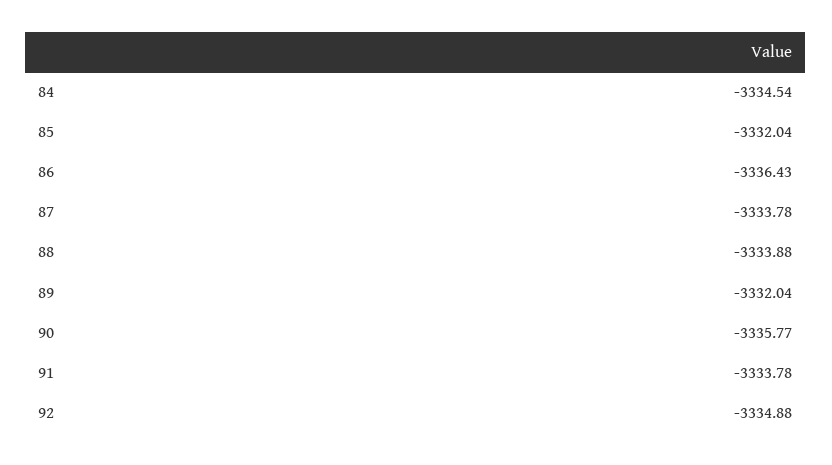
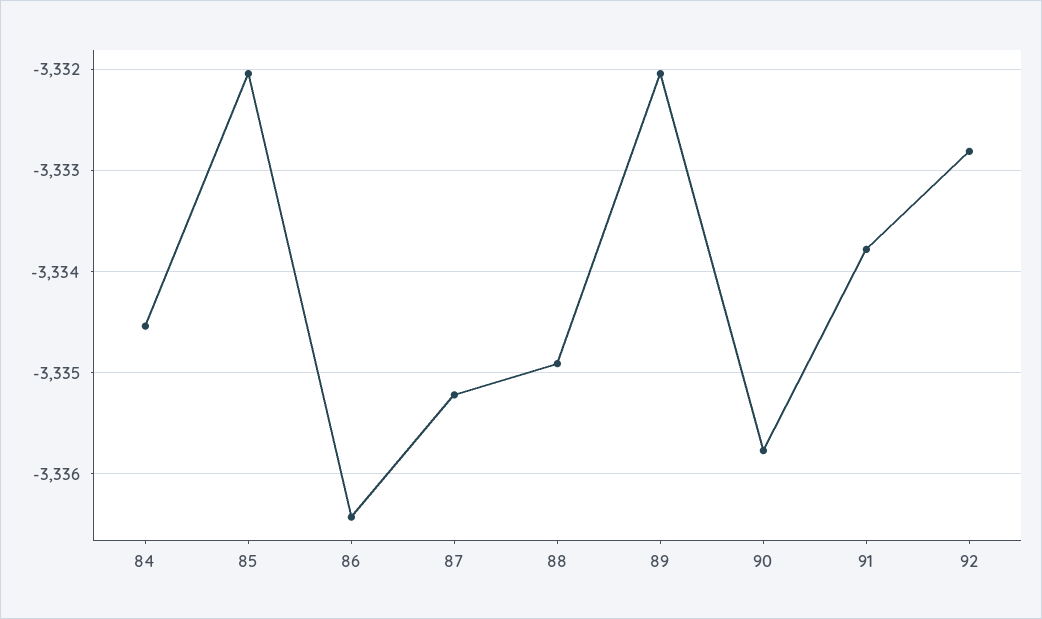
87: -3333.78 -> -3335.2
88: -3333.88 -> -3334.9
92: -3334.88 -> -3332.8

